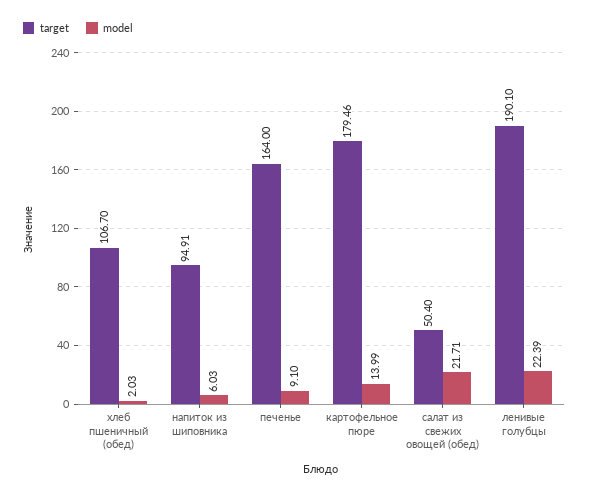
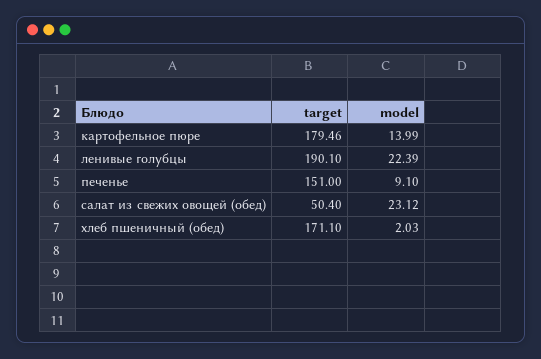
target, хлеб пшеничный (обед): 106.7 -> 171.1
target, напиток из шиповника: 94.91 -> none
model, напиток из шиповника: 6.03 -> none
target, печенье: 164 -> 151
model, салат из свежих овощей (обед): 21.71 -> 23.12

